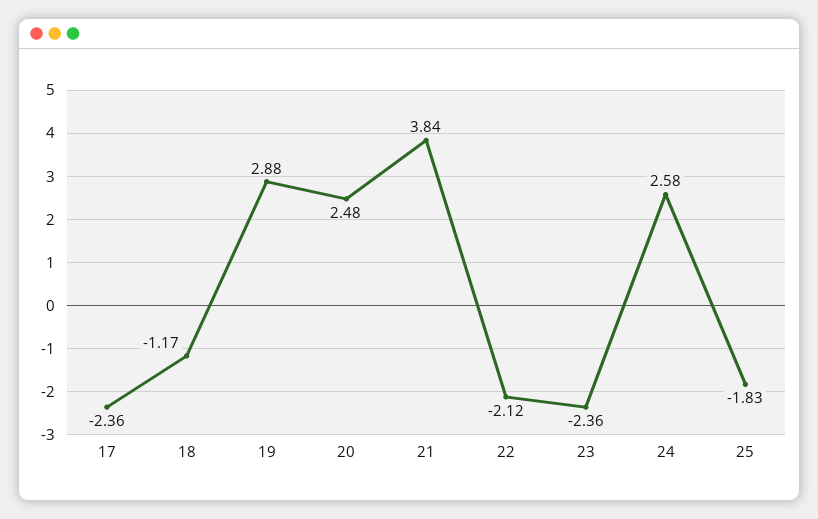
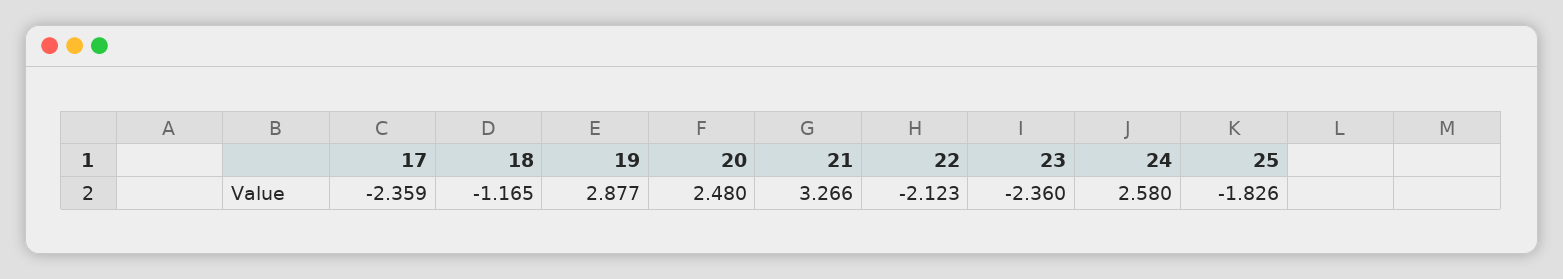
21: 3.84 -> 3.266

